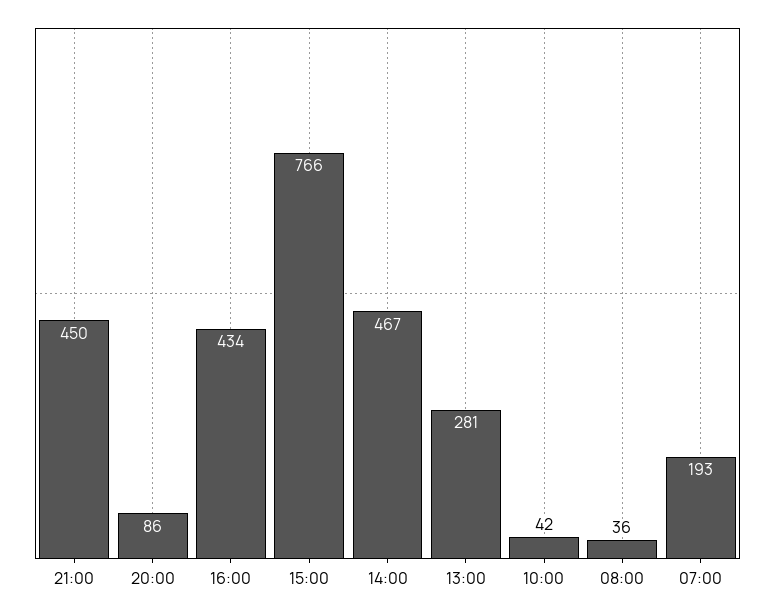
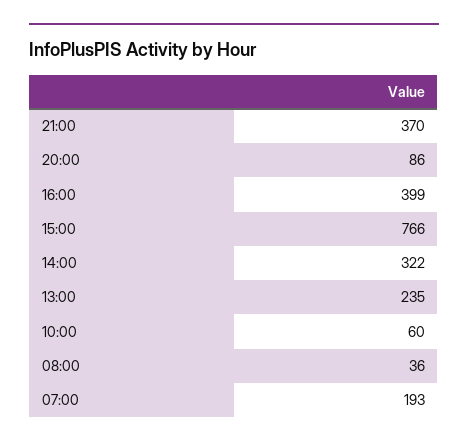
21:00: 450 -> 370
16:00: 434 -> 399
14:00: 467 -> 322
13:00: 281 -> 235
10:00: 42 -> 60

